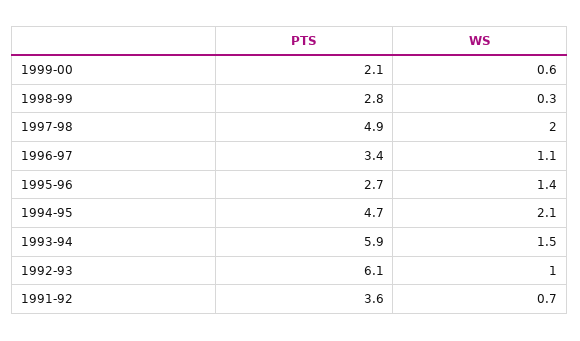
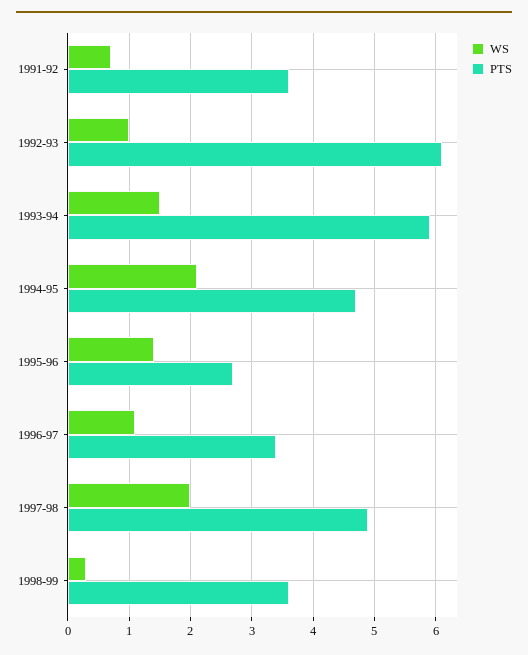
PTS, 1999-00: 2.1 -> none
WS, 1999-00: 0.6 -> none
PTS, 1998-99: 2.8 -> 3.6

